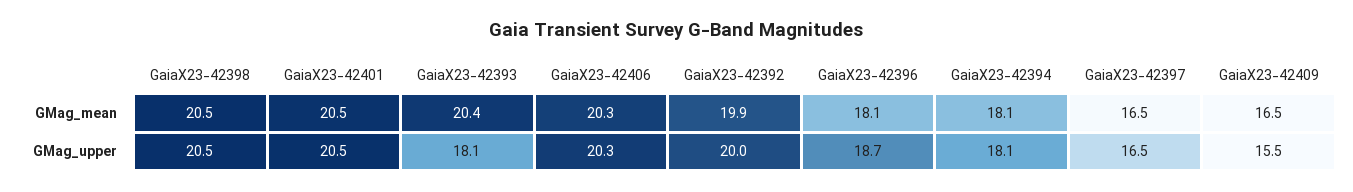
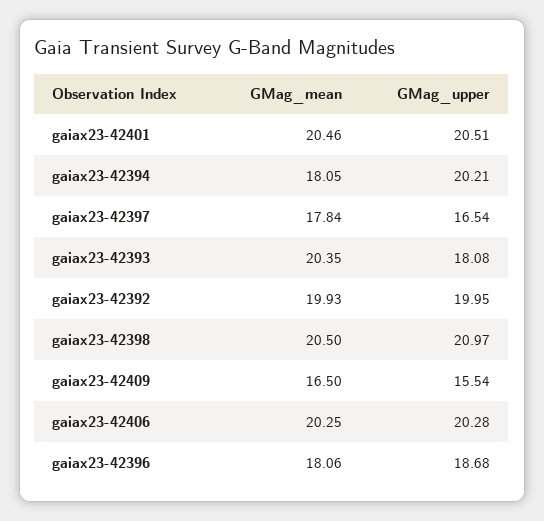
GaiaX23-42397, GMag_mean: 16.5 -> 17.84
GaiaX23-42398, GMag_upper: 20.5 -> 20.97
GaiaX23-42394, GMag_upper: 18.1 -> 20.21

